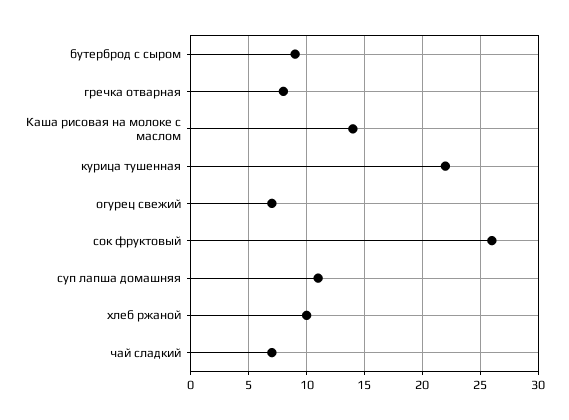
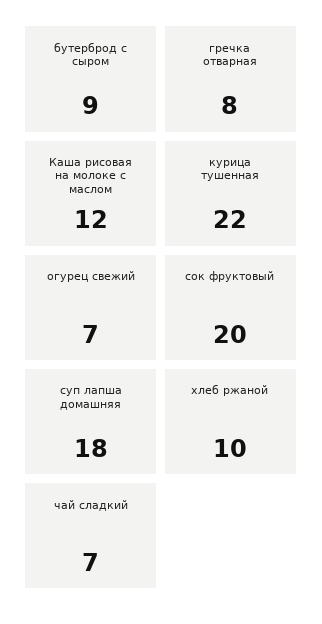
Каша рисовая на молоке с маслом: 14 -> 12
сок фруктовый: 26 -> 20
суп лапша домашняя: 11 -> 18

